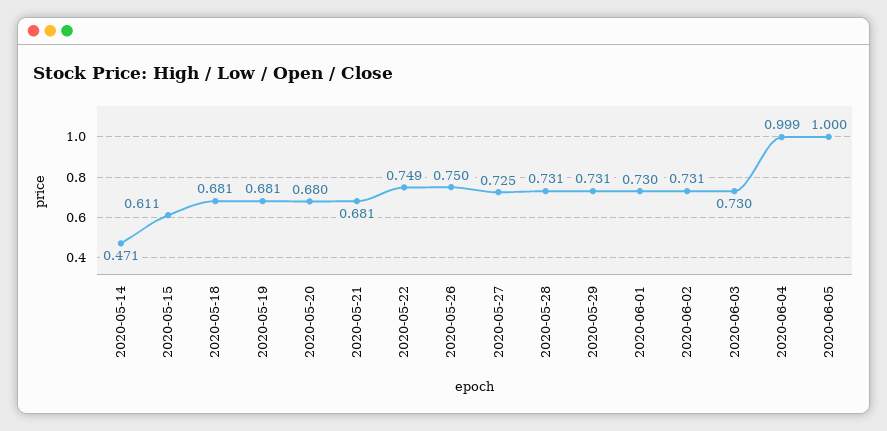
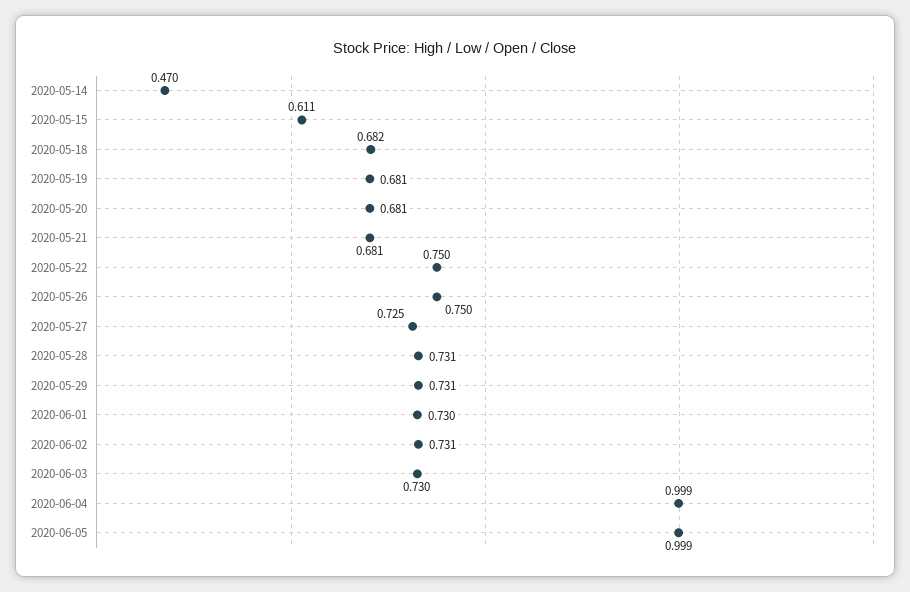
2020-05-14: 0.471 -> 0.47
2020-05-18: 0.681 -> 0.682
2020-05-20: 0.68 -> 0.681
2020-05-22: 0.749 -> 0.75
2020-06-05: 1 -> 0.999

